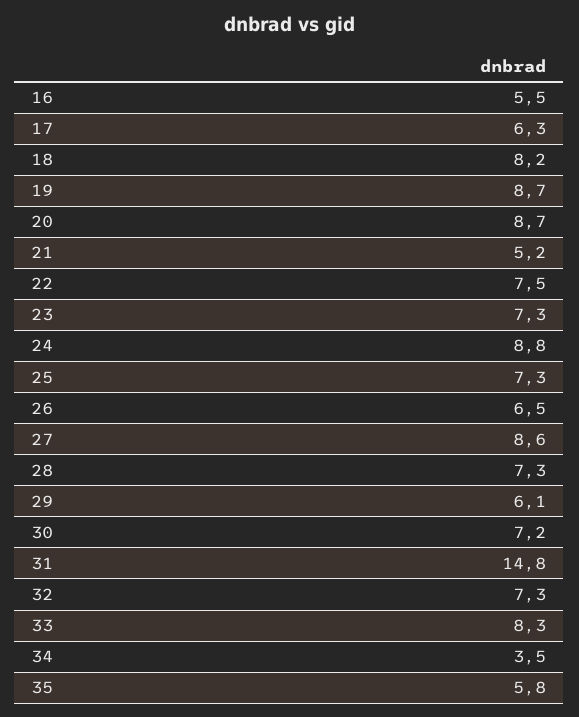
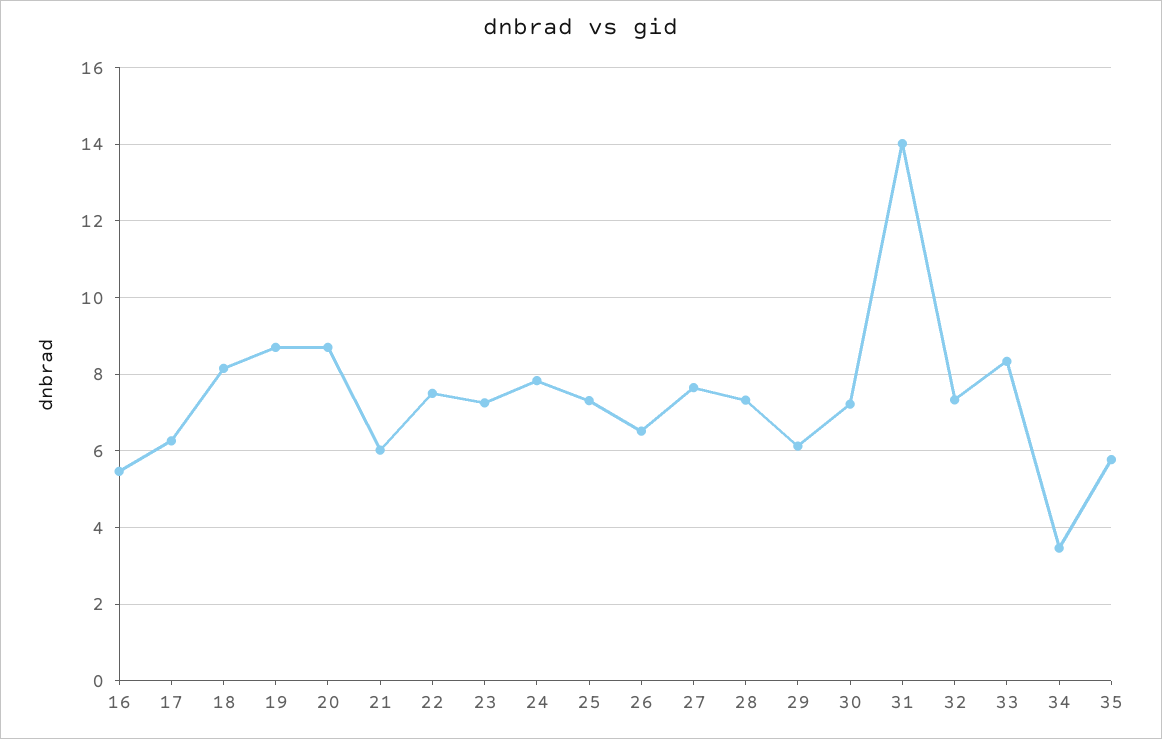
21: 5.2 -> 6
24: 8.8 -> 7.8
27: 8.6 -> 7.6
31: 14.8 -> 14

